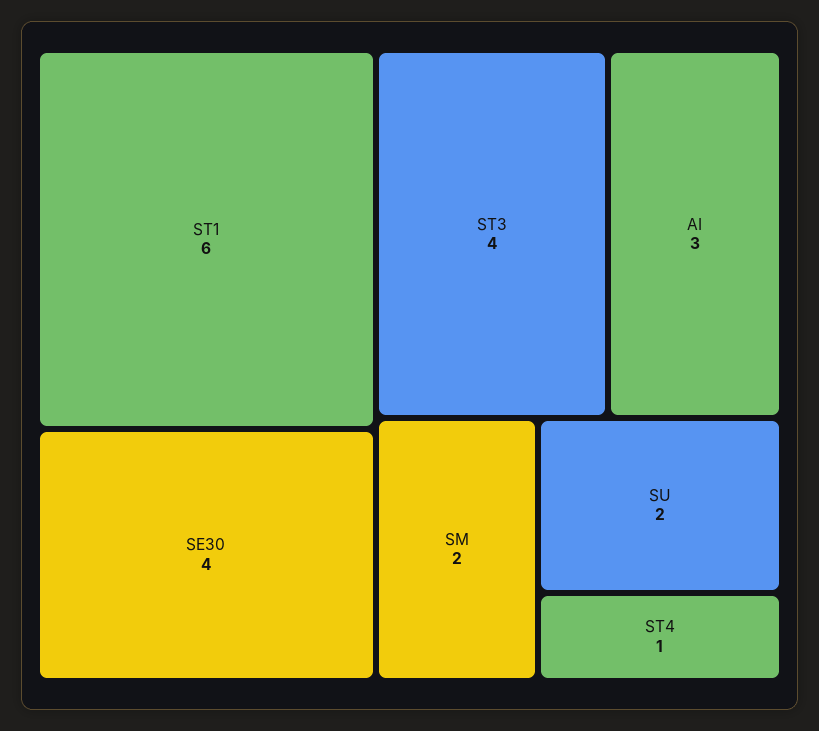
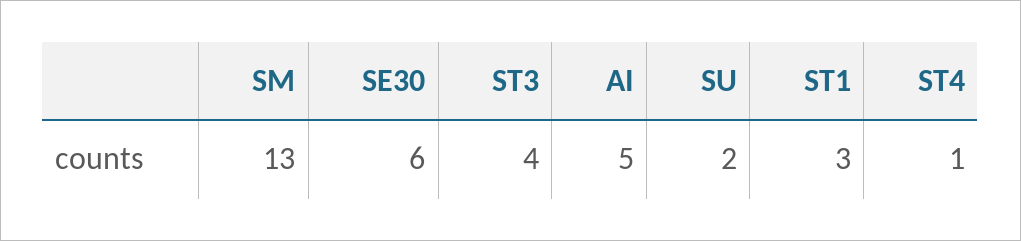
ST1: 6 -> 3
SE30: 4 -> 6
AI: 3 -> 5
SM: 2 -> 13

